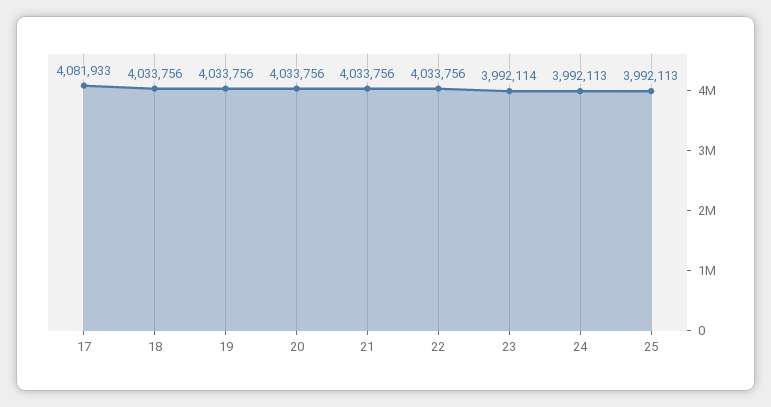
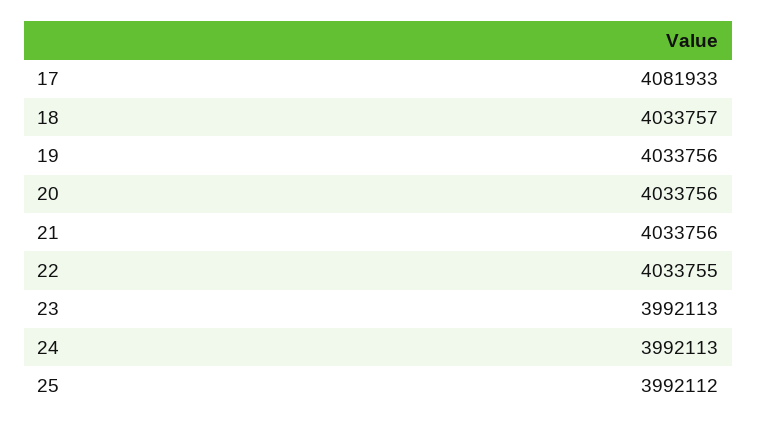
18: 4033756 -> 4033757
22: 4033756 -> 4033755
23: 3992114 -> 3992113
25: 3992113 -> 3992112

